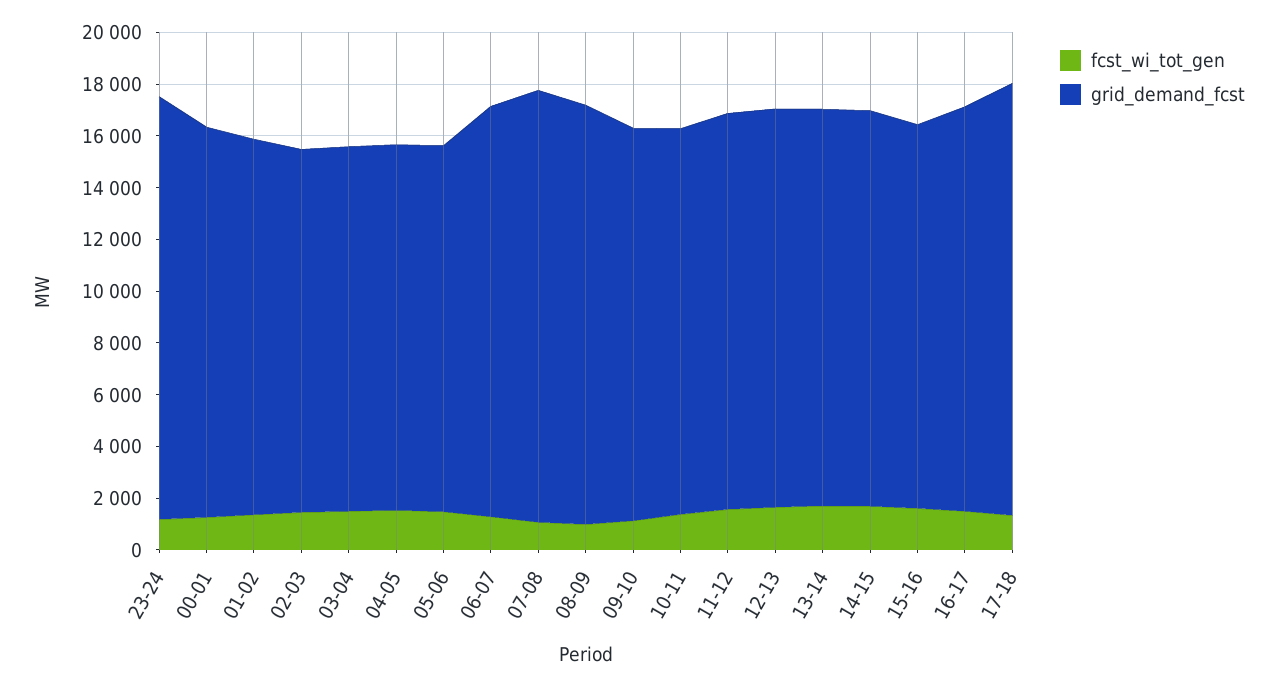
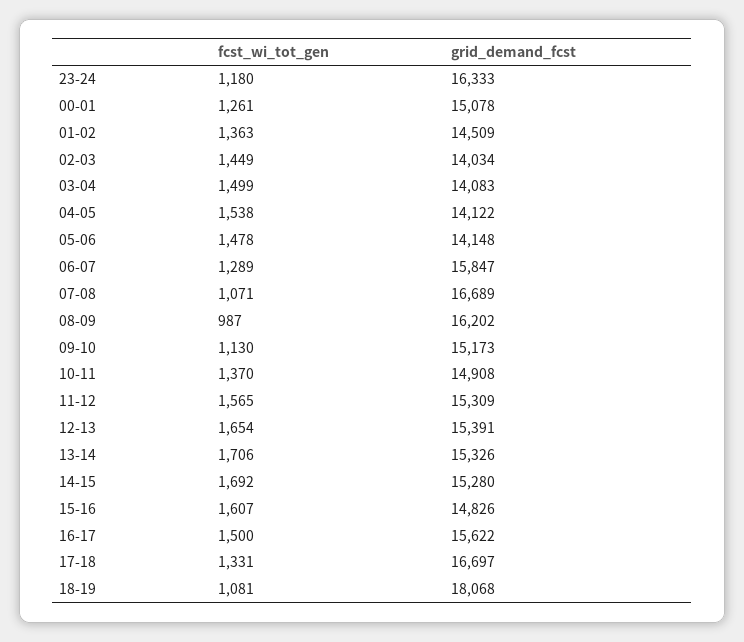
fcst_wi_tot_gen, 18-19: none -> 1081
grid_demand_fcst, 18-19: none -> 18068

